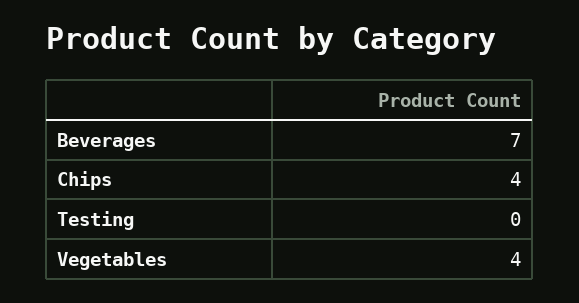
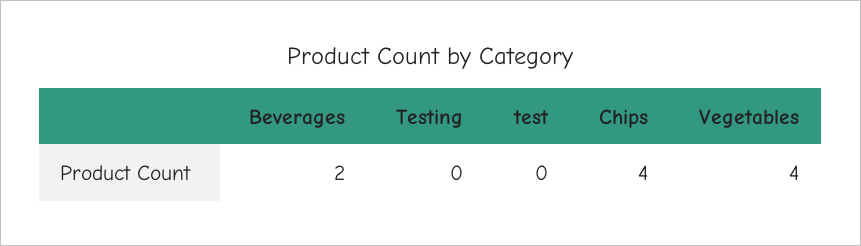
Beverages: 7 -> 2
test: none -> 0

